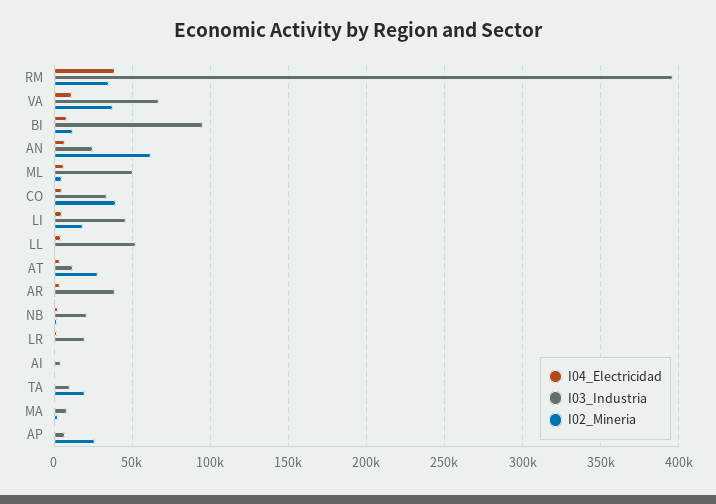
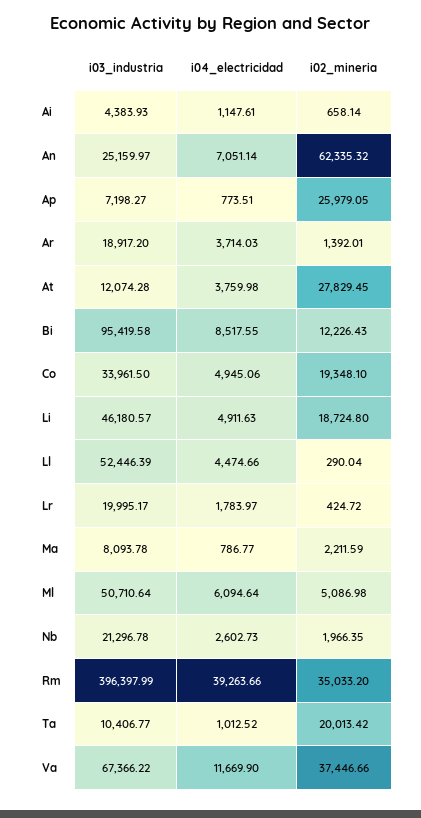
I02_Mineria, CO: 40000 -> 19348.1
I03_Industria, AR: 40000 -> 18917.2

